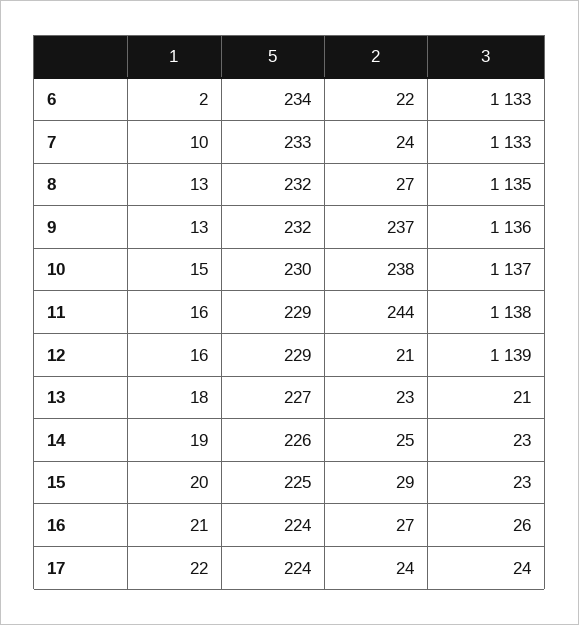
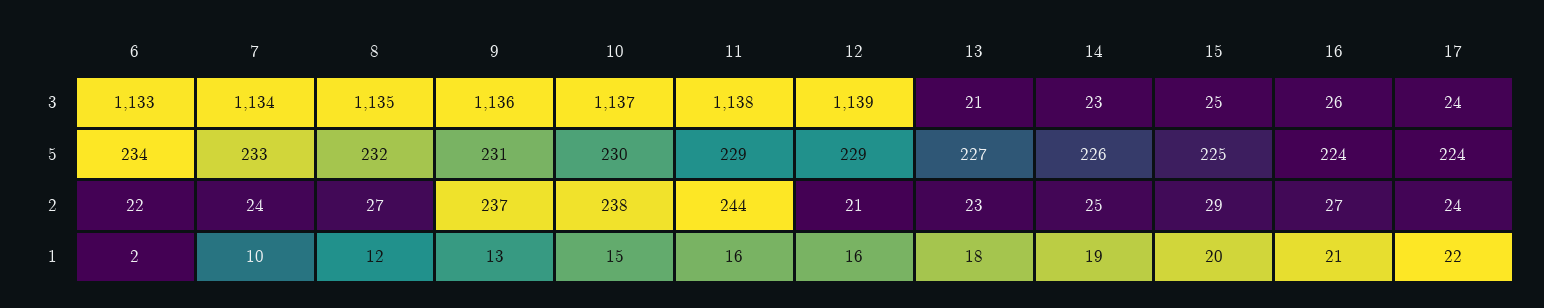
3, 7: 1133 -> 1134
1, 8: 13 -> 12
5, 9: 232 -> 231
3, 15: 23 -> 25

